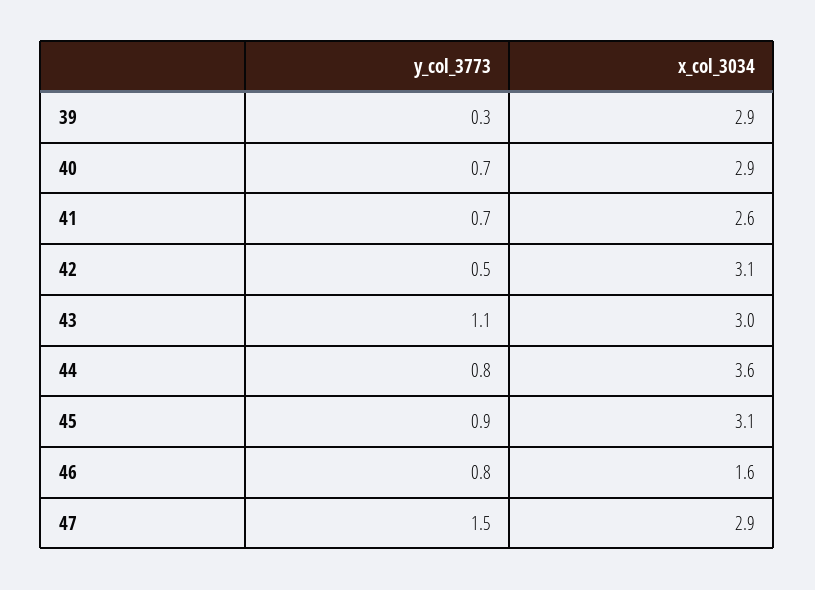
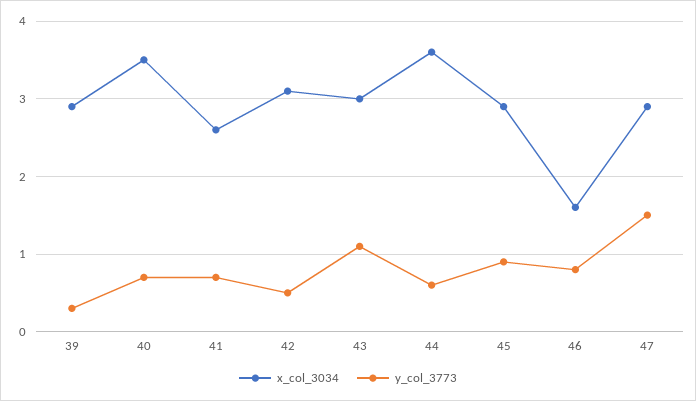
x_col_3034, 40: 2.9 -> 3.5
y_col_3773, 44: 0.8 -> 0.6
x_col_3034, 45: 3.1 -> 2.9

